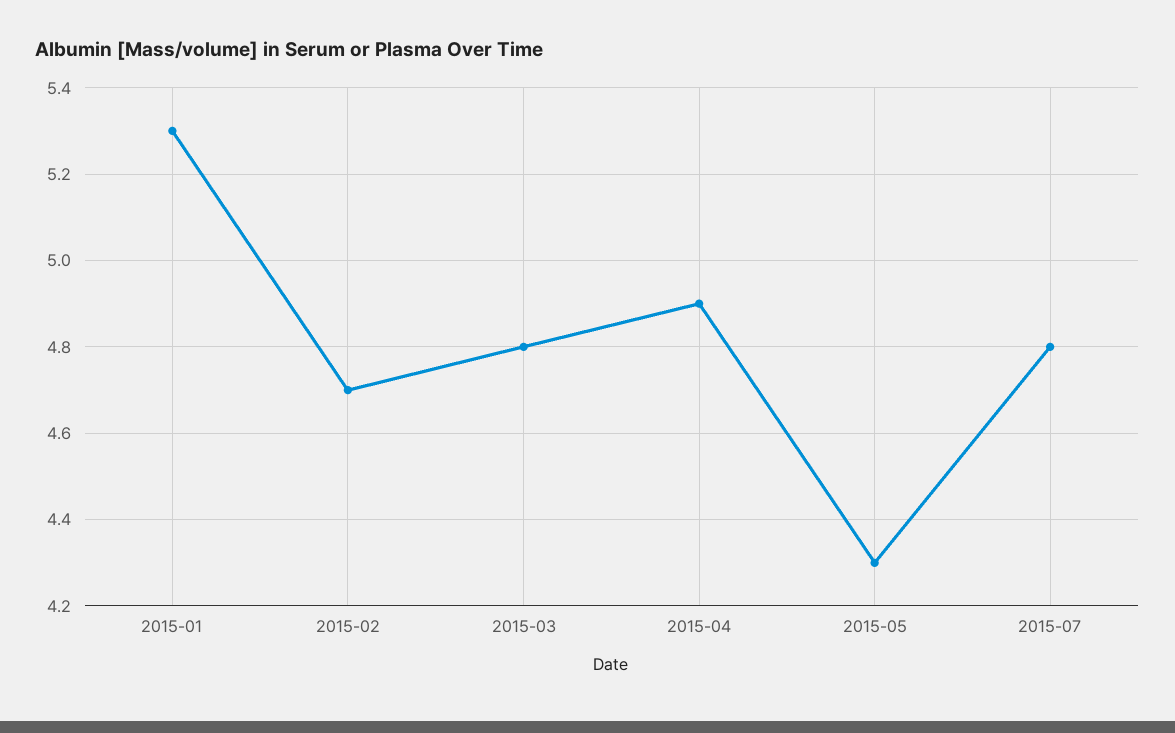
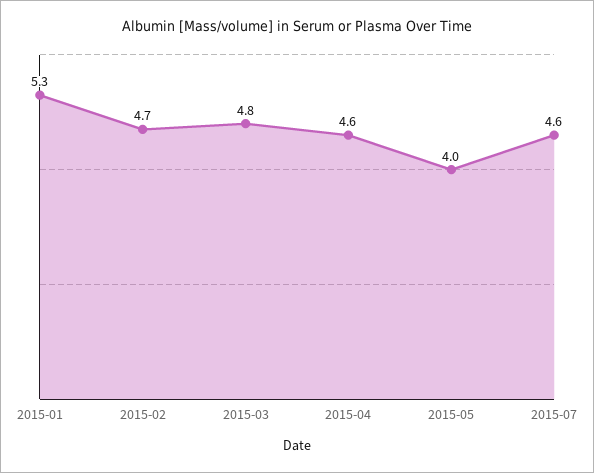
2015-04: 4.9 -> 4.6
2015-05: 4.3 -> 4
2015-07: 4.8 -> 4.6

